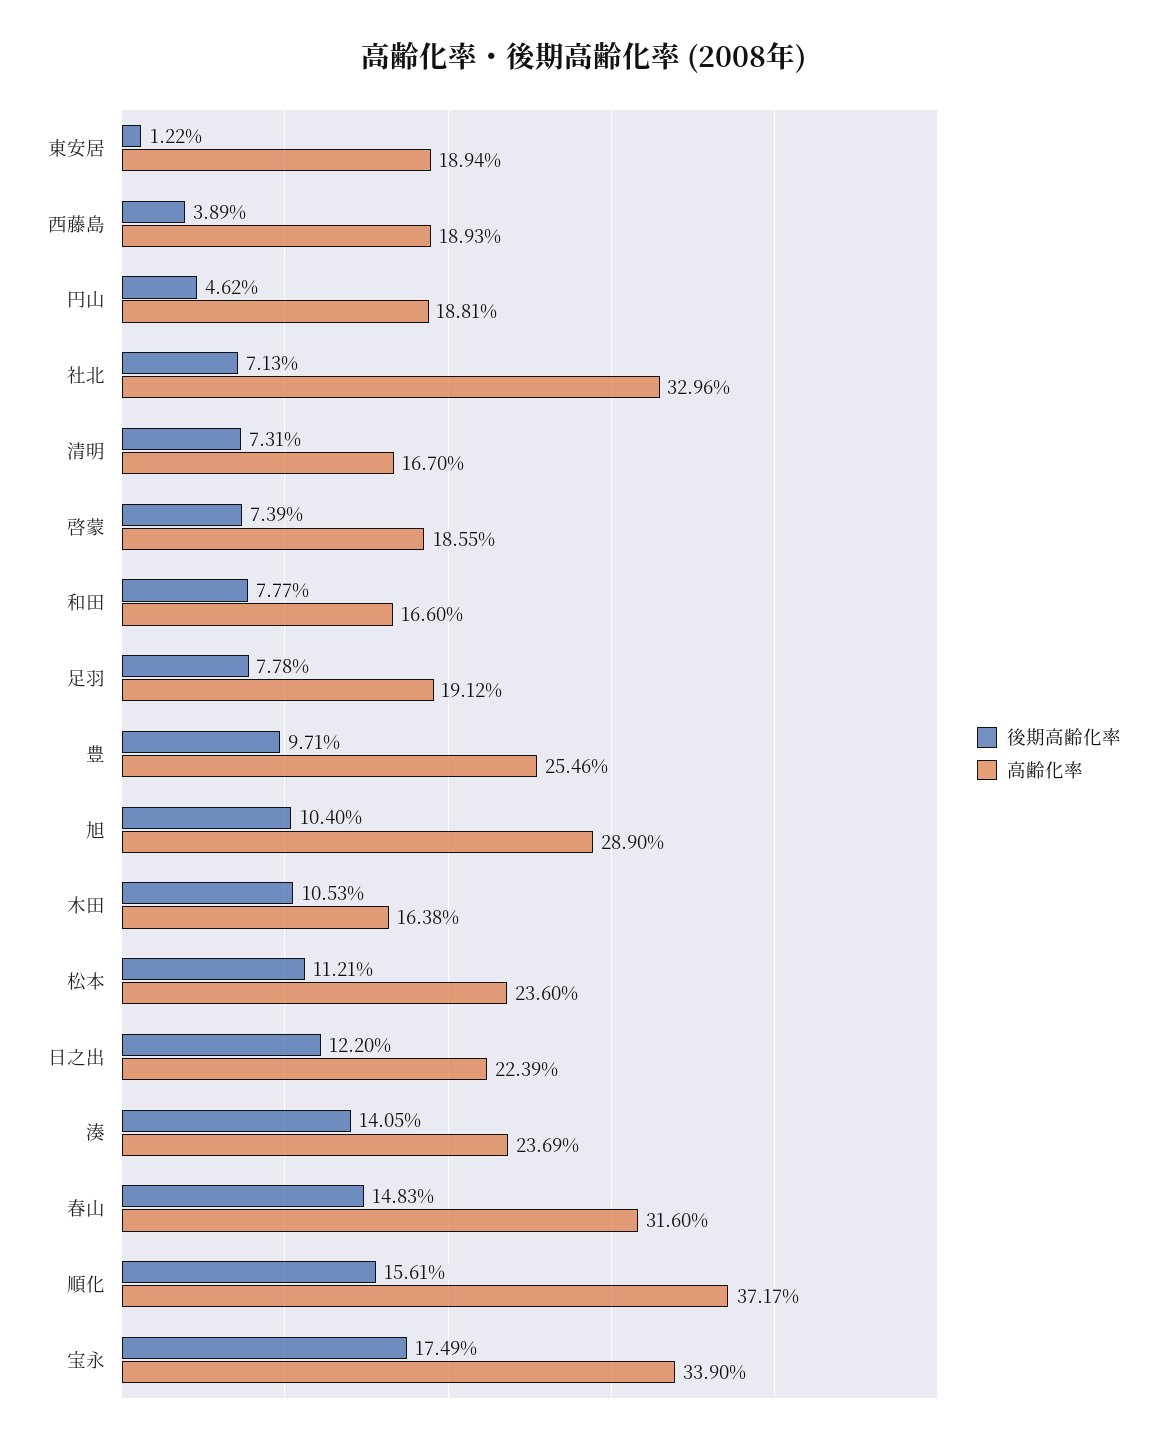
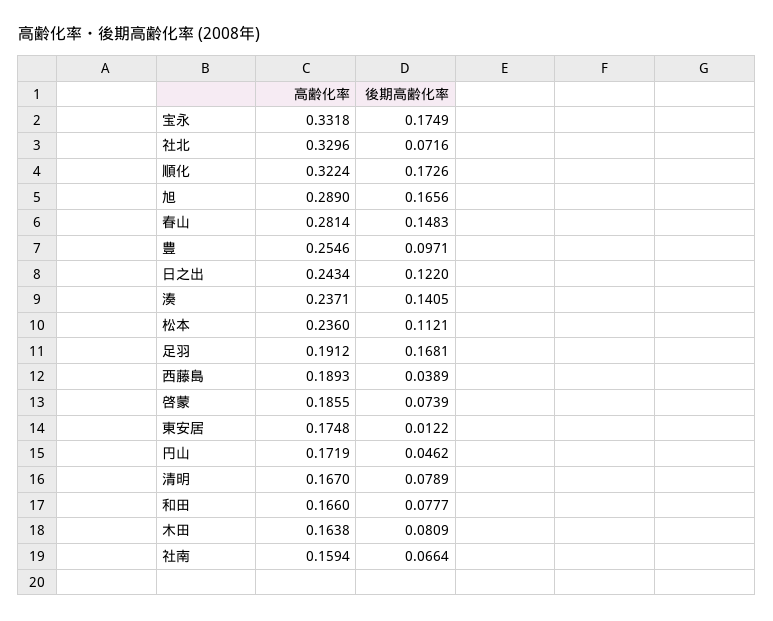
高齢化率, 東安居: 0.1894 -> 0.1748
高齢化率, 円山: 0.1881 -> 0.1719
後期高齢化率, 社北: 0.0713 -> 0.0716
後期高齢化率, 清明: 0.0731 -> 0.0789
後期高齢化率, 足羽: 0.0778 -> 0.1681
後期高齢化率, 旭: 0.104 -> 0.1656
後期高齢化率, 木田: 0.1053 -> 0.0809
高齢化率, 日之出: 0.2239 -> 0.2434
高齢化率, 湊: 0.2369 -> 0.2371
高齢化率, 春山: 0.316 -> 0.2814
後期高齢化率, 順化: 0.1561 -> 0.1726
高齢化率, 順化: 0.3717 -> 0.3224
高齢化率, 宝永: 0.339 -> 0.3318
高齢化率, 社南: none -> 0.1594
後期高齢化率, 社南: none -> 0.0664

